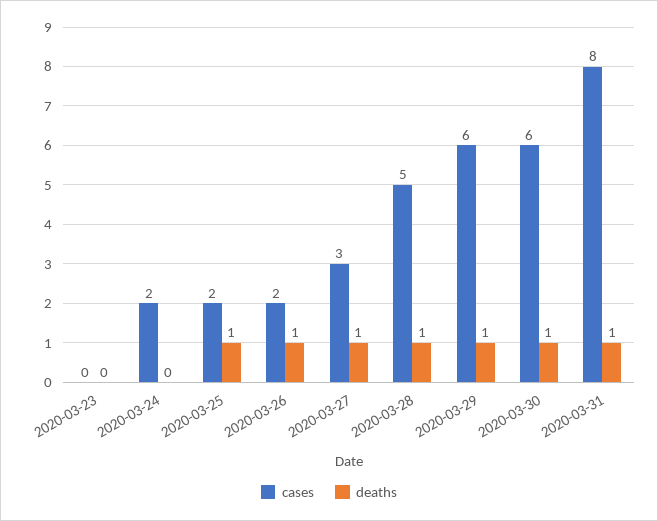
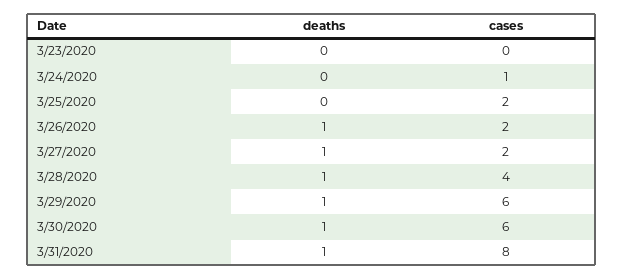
cases, 2020-03-24: 2 -> 1
deaths, 2020-03-25: 1 -> 0
cases, 2020-03-27: 3 -> 2
cases, 2020-03-28: 5 -> 4

